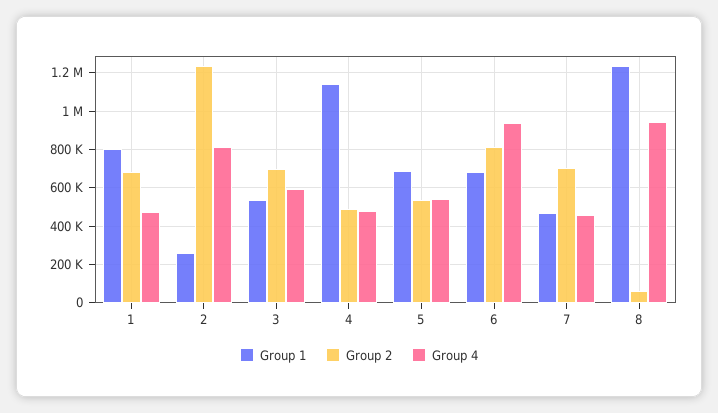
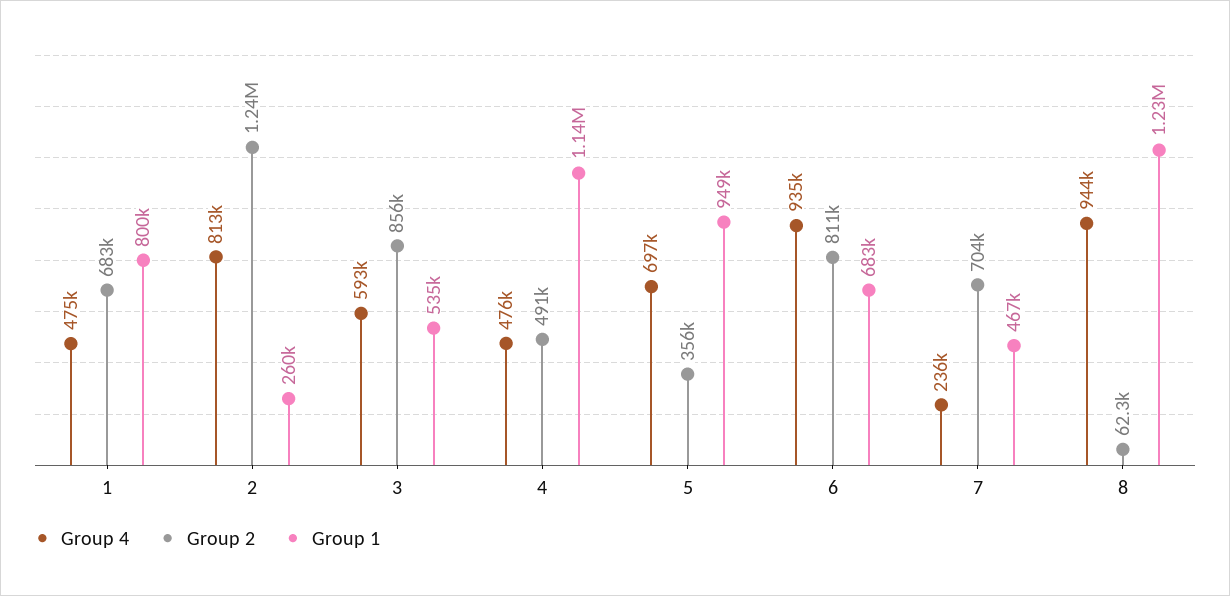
Group 2, 3: 700000 -> 856000
Group 1, 5: 700000 -> 949000
Group 2, 5: 550000 -> 356000
Group 4, 5: 550000 -> 697000
Group 4, 7: 450000 -> 236000

